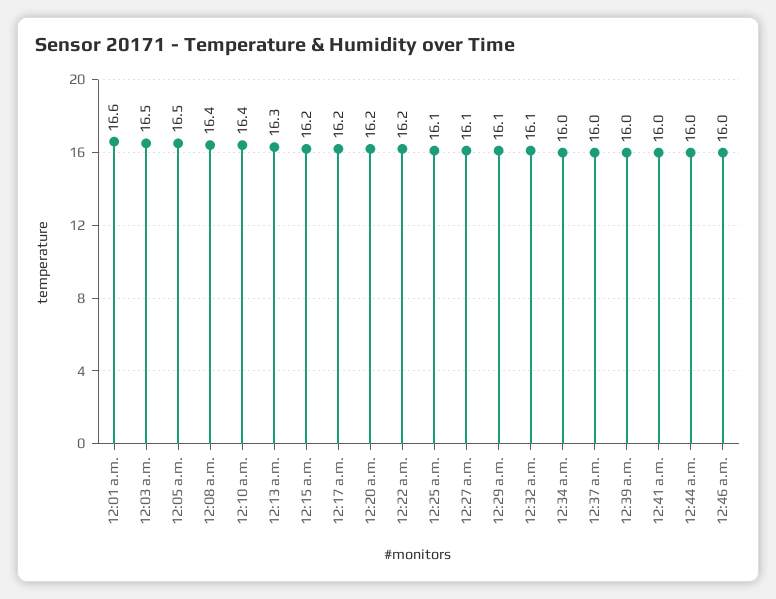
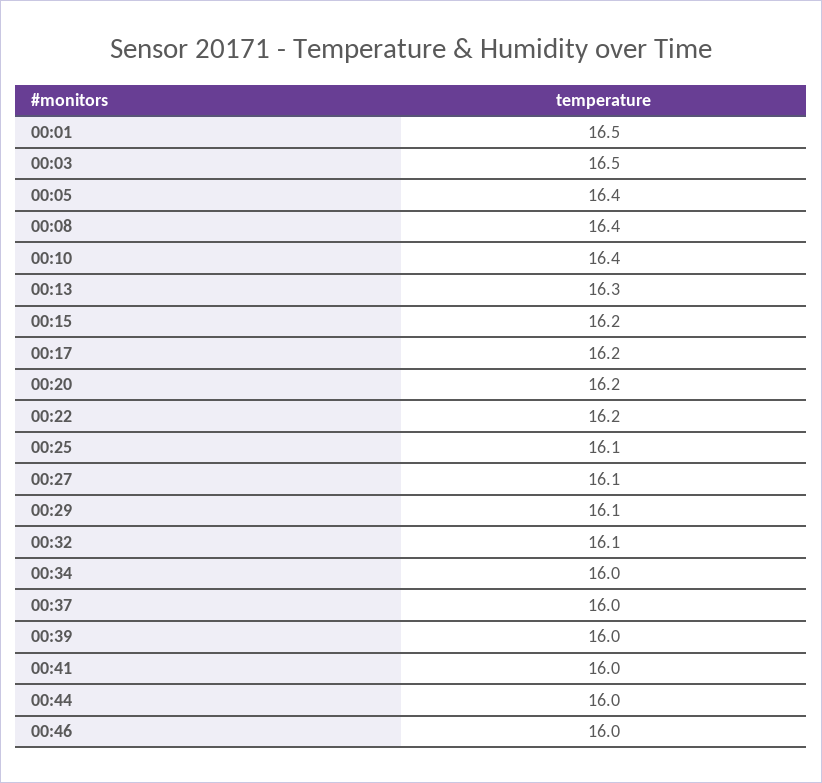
12:01 a.m.: 16.6 -> 16.5
12:05 a.m.: 16.5 -> 16.4

